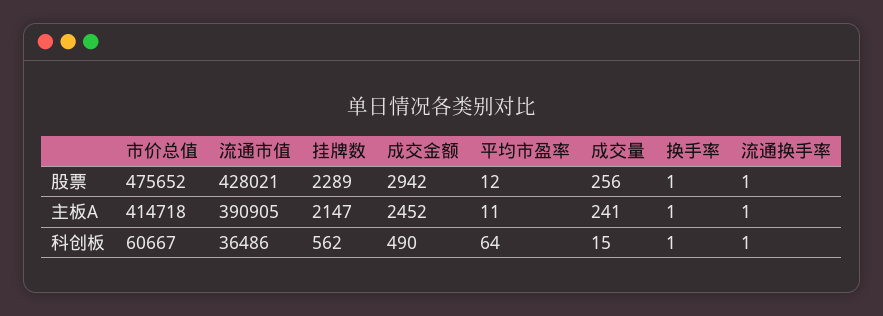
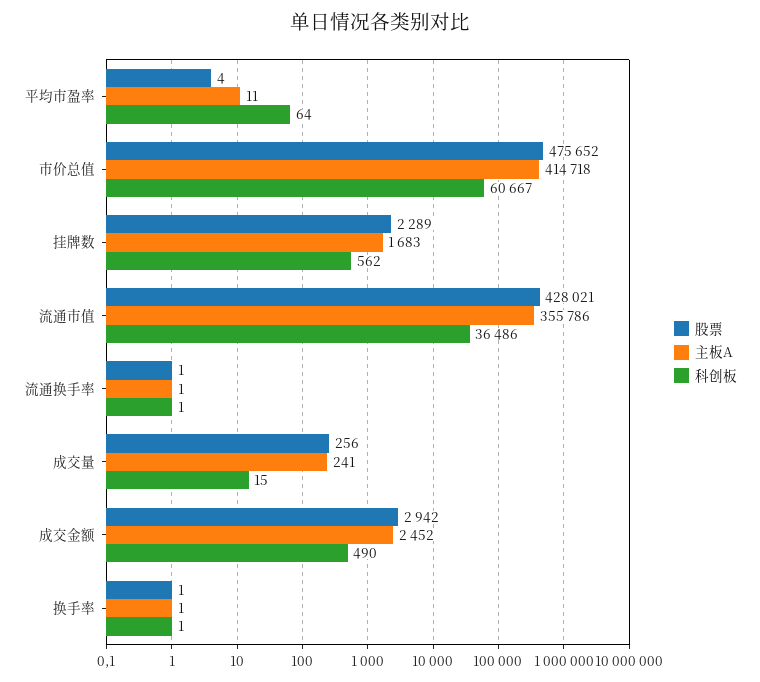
股票, 平均市盈率: 12 -> 4
主板A, 流通市值: 390905 -> 355786
主板A, 挂牌数: 2147 -> 1683

